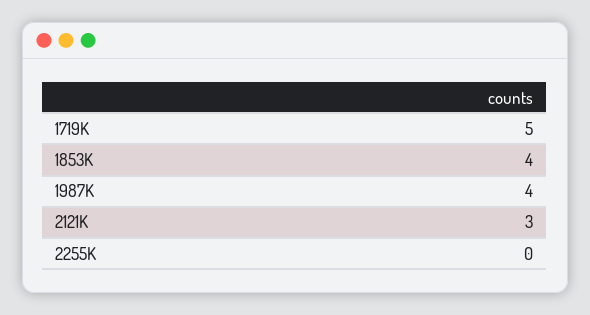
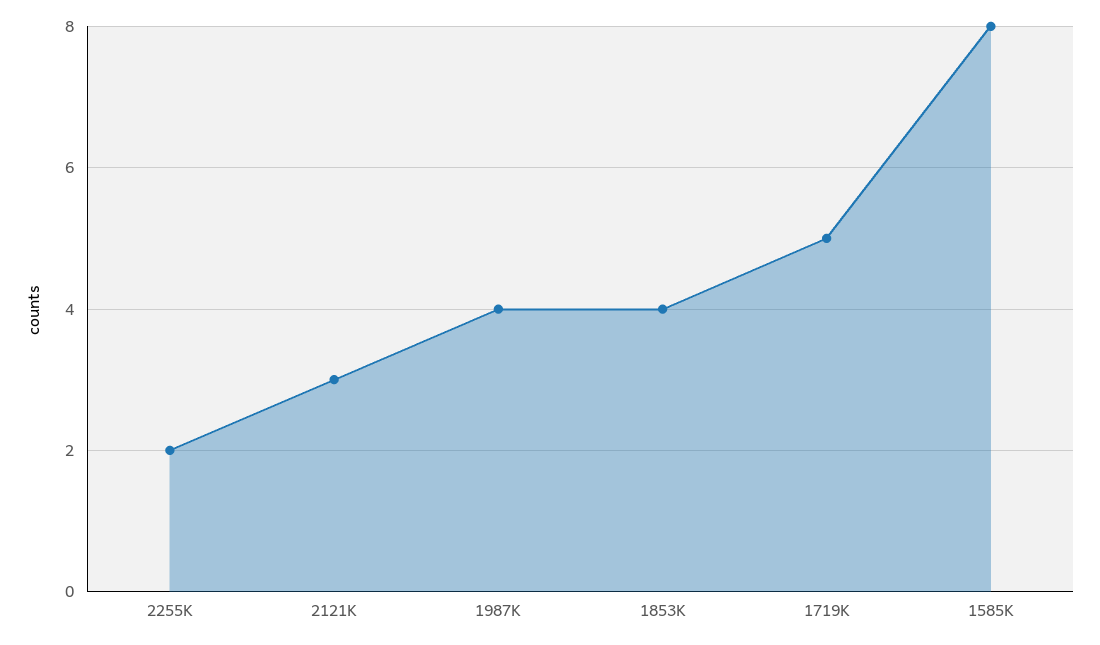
2255K: 0 -> 2
1585K: none -> 8

